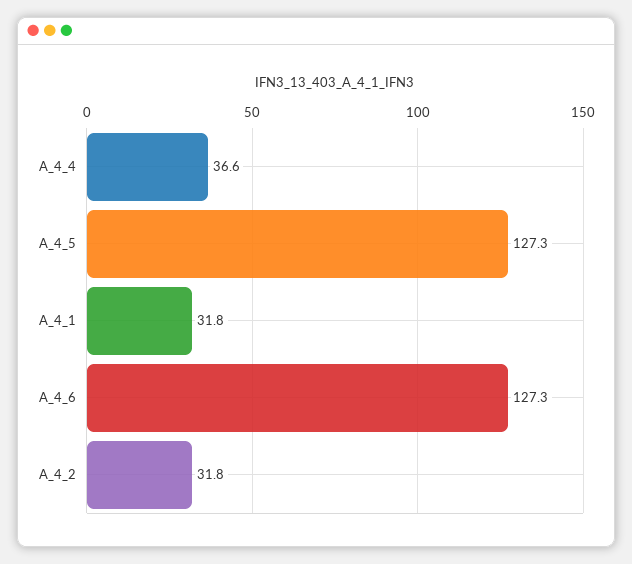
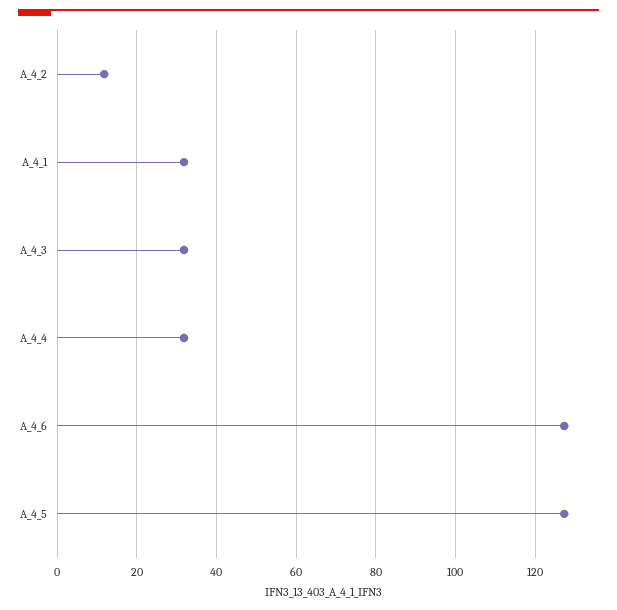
A_4_4: 36.6 -> 32
A_4_2: 31.8 -> 12
A_4_3: none -> 32

